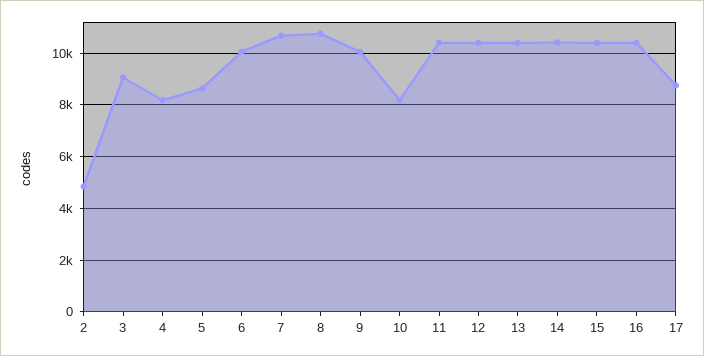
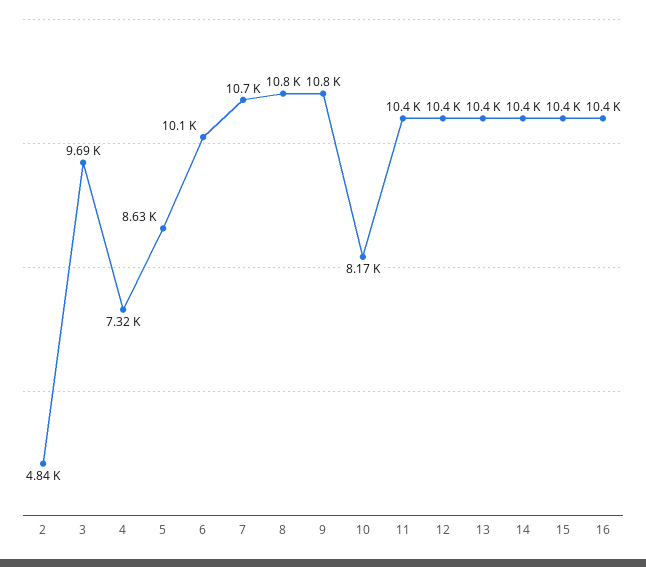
3: 9000 -> 9690
4: 8250 -> 7320
9: 10000 -> 10800
17: 8750 -> none

